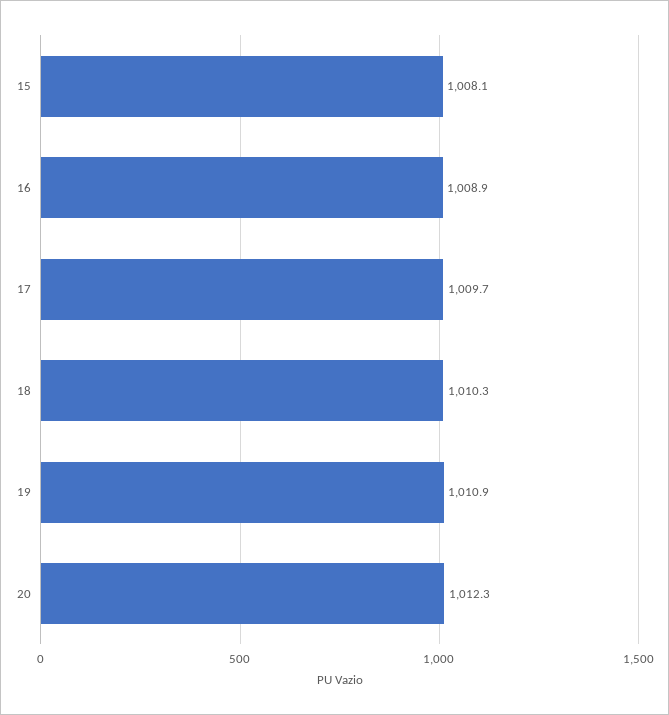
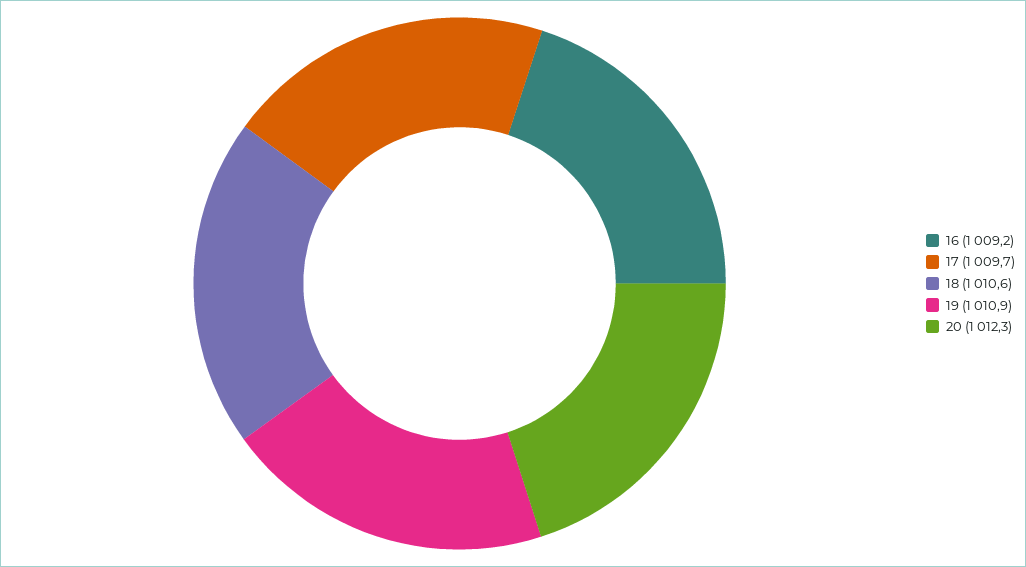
15: 1008.1 -> none
16: 1008.9 -> 1009.2
18: 1010.3 -> 1010.6

